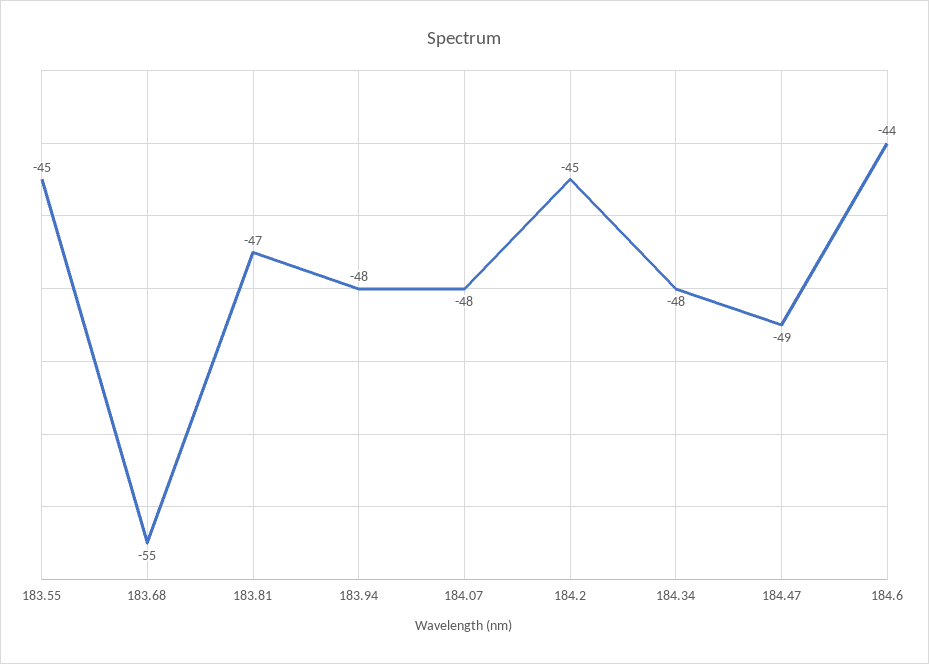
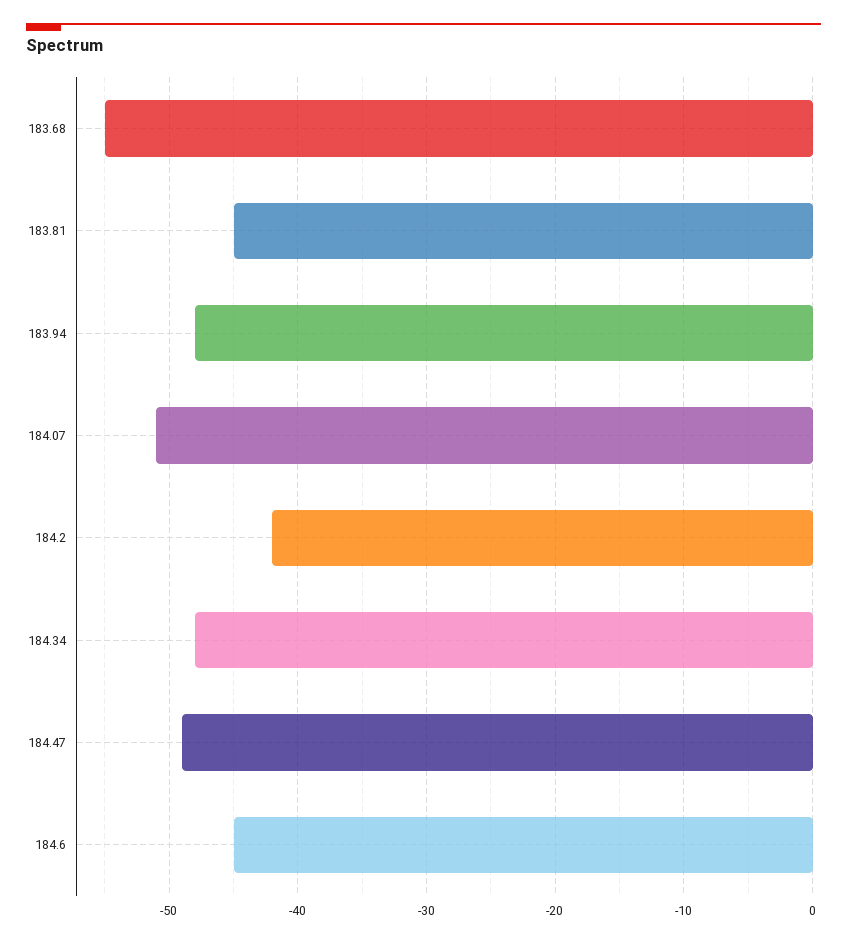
183.55: -45 -> none
183.81: -47 -> -45
184.07: -48 -> -51
184.2: -45 -> -42
184.6: -44 -> -45

